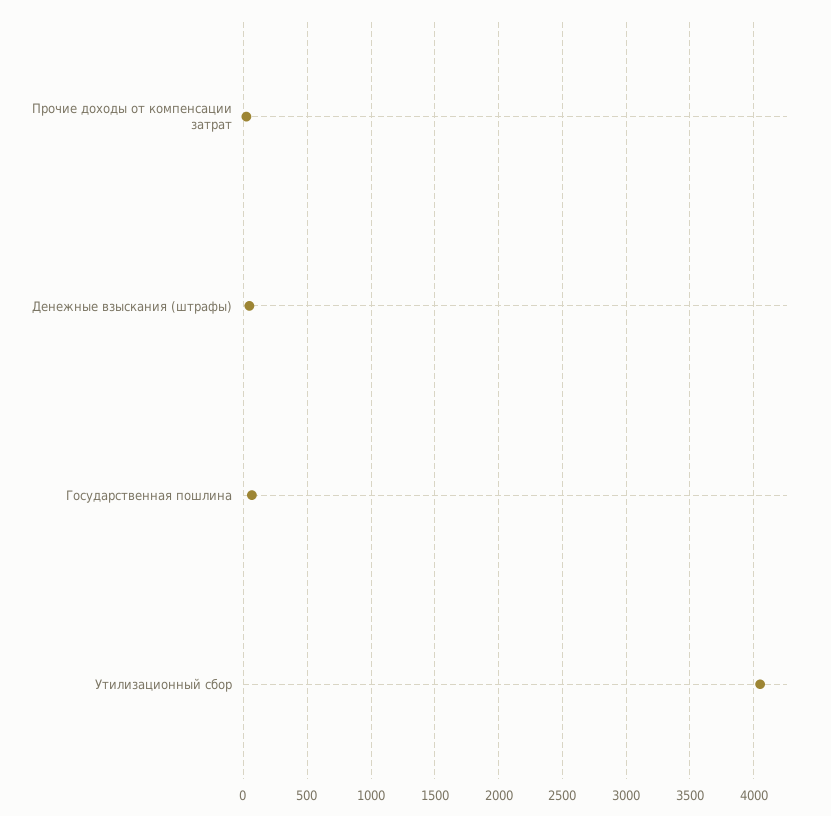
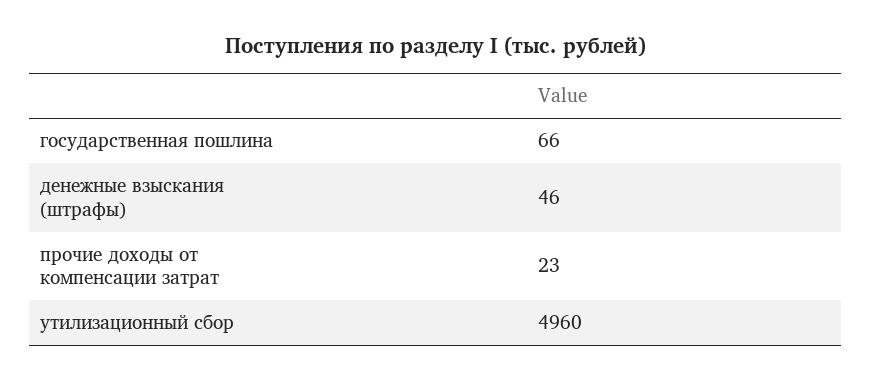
Утилизационный сбор: 4050 -> 4960

